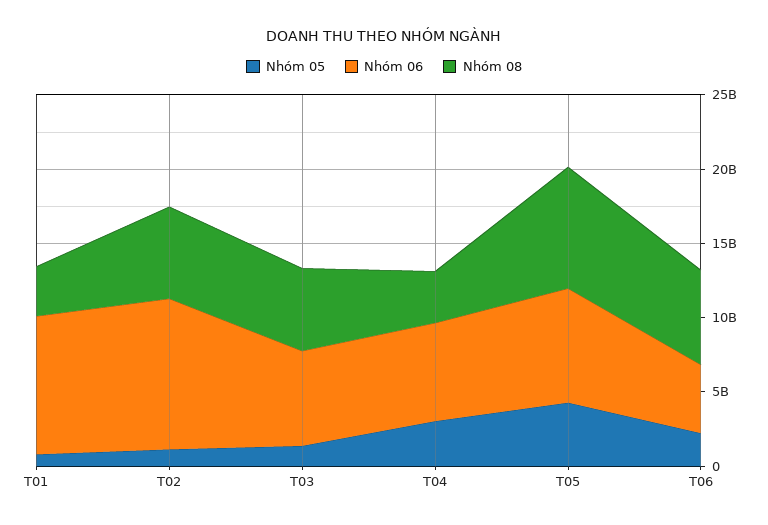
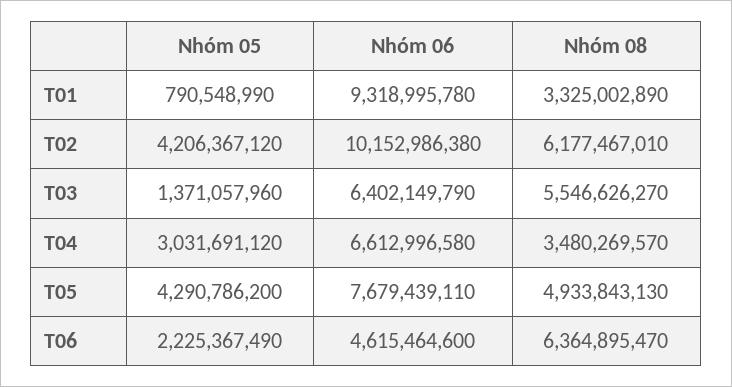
Nhóm 05, T02: 1000000000 -> 4206367120
Nhóm 08, T05: 8000000000 -> 4933843130

